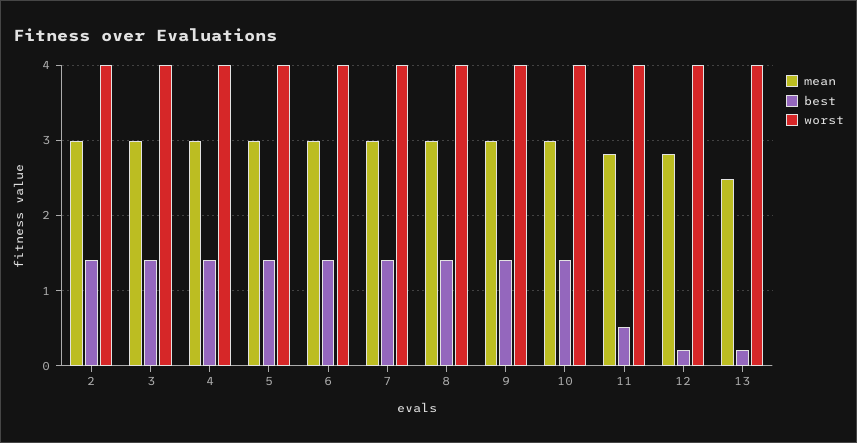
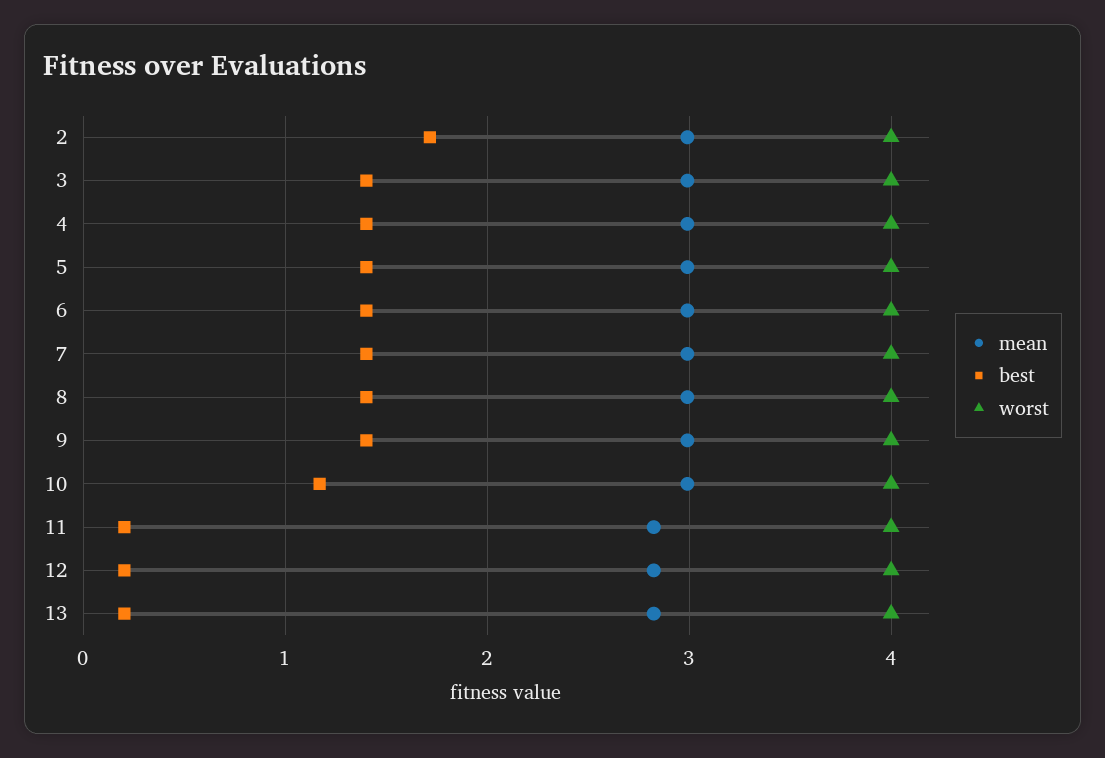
best, 2: 1.4 -> 1.7
best, 10: 1.4 -> 1.2
best, 11: 0.5 -> 0.2
mean, 13: 2.5 -> 2.8

